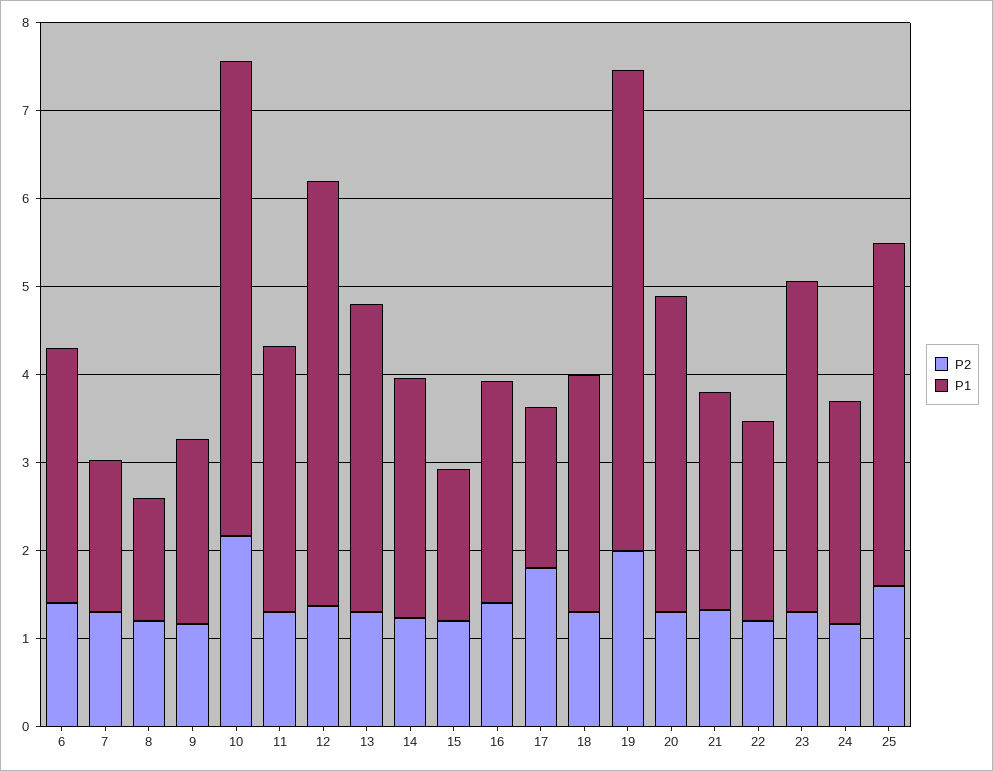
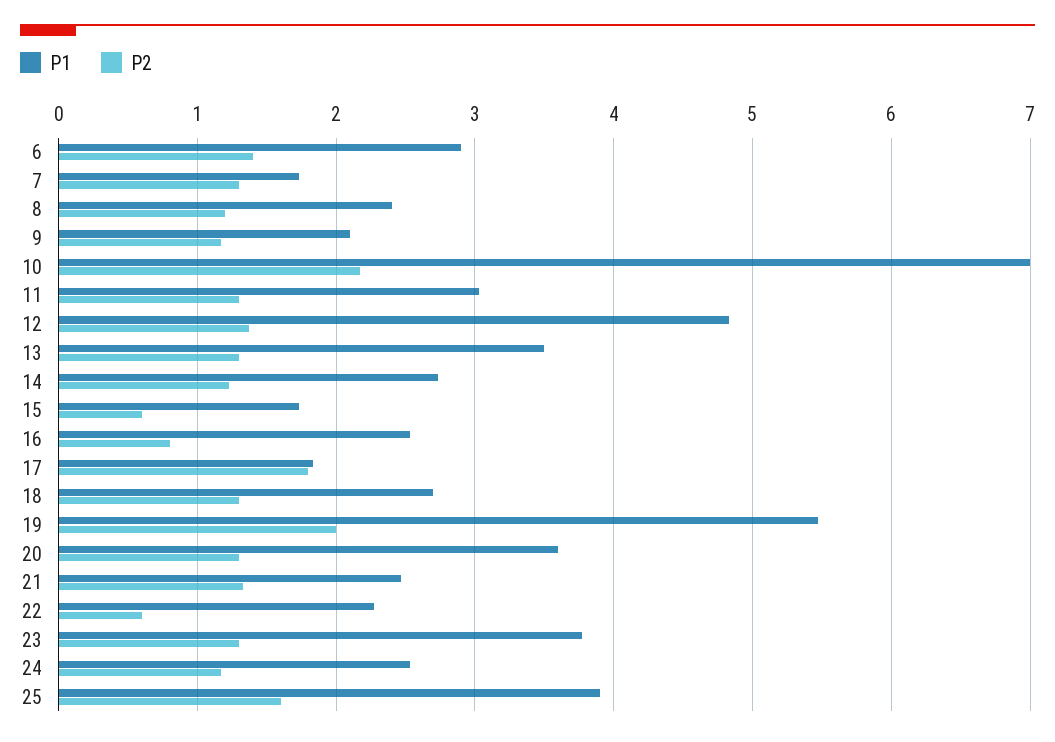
P1, 8: 1.4 -> 2.4
P1, 10: 5.4 -> 7
P2, 15: 1.2 -> 0.6
P2, 16: 1.4 -> 0.8
P2, 22: 1.2 -> 0.6

